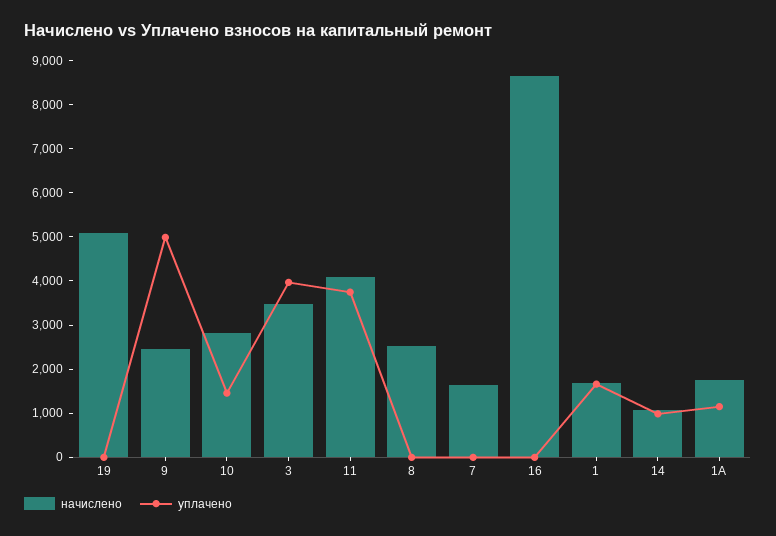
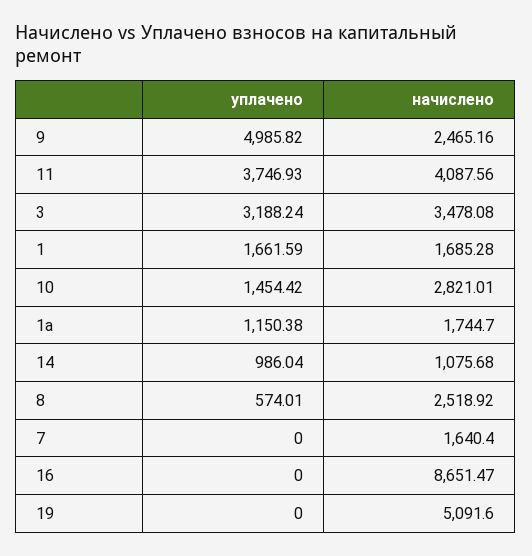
уплачено, 3: 4000 -> 3188.24
уплачено, 8: 0 -> 574.01

